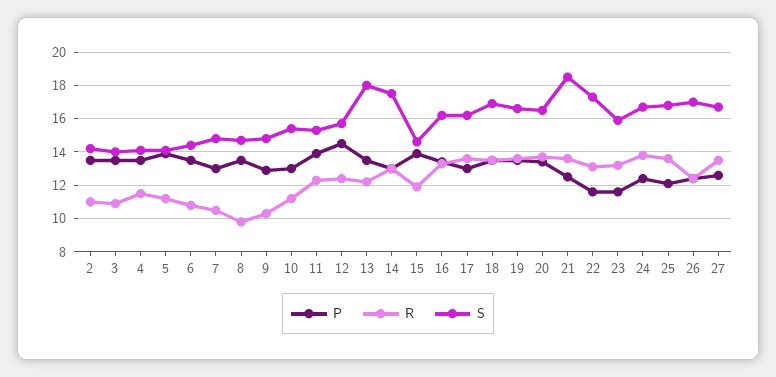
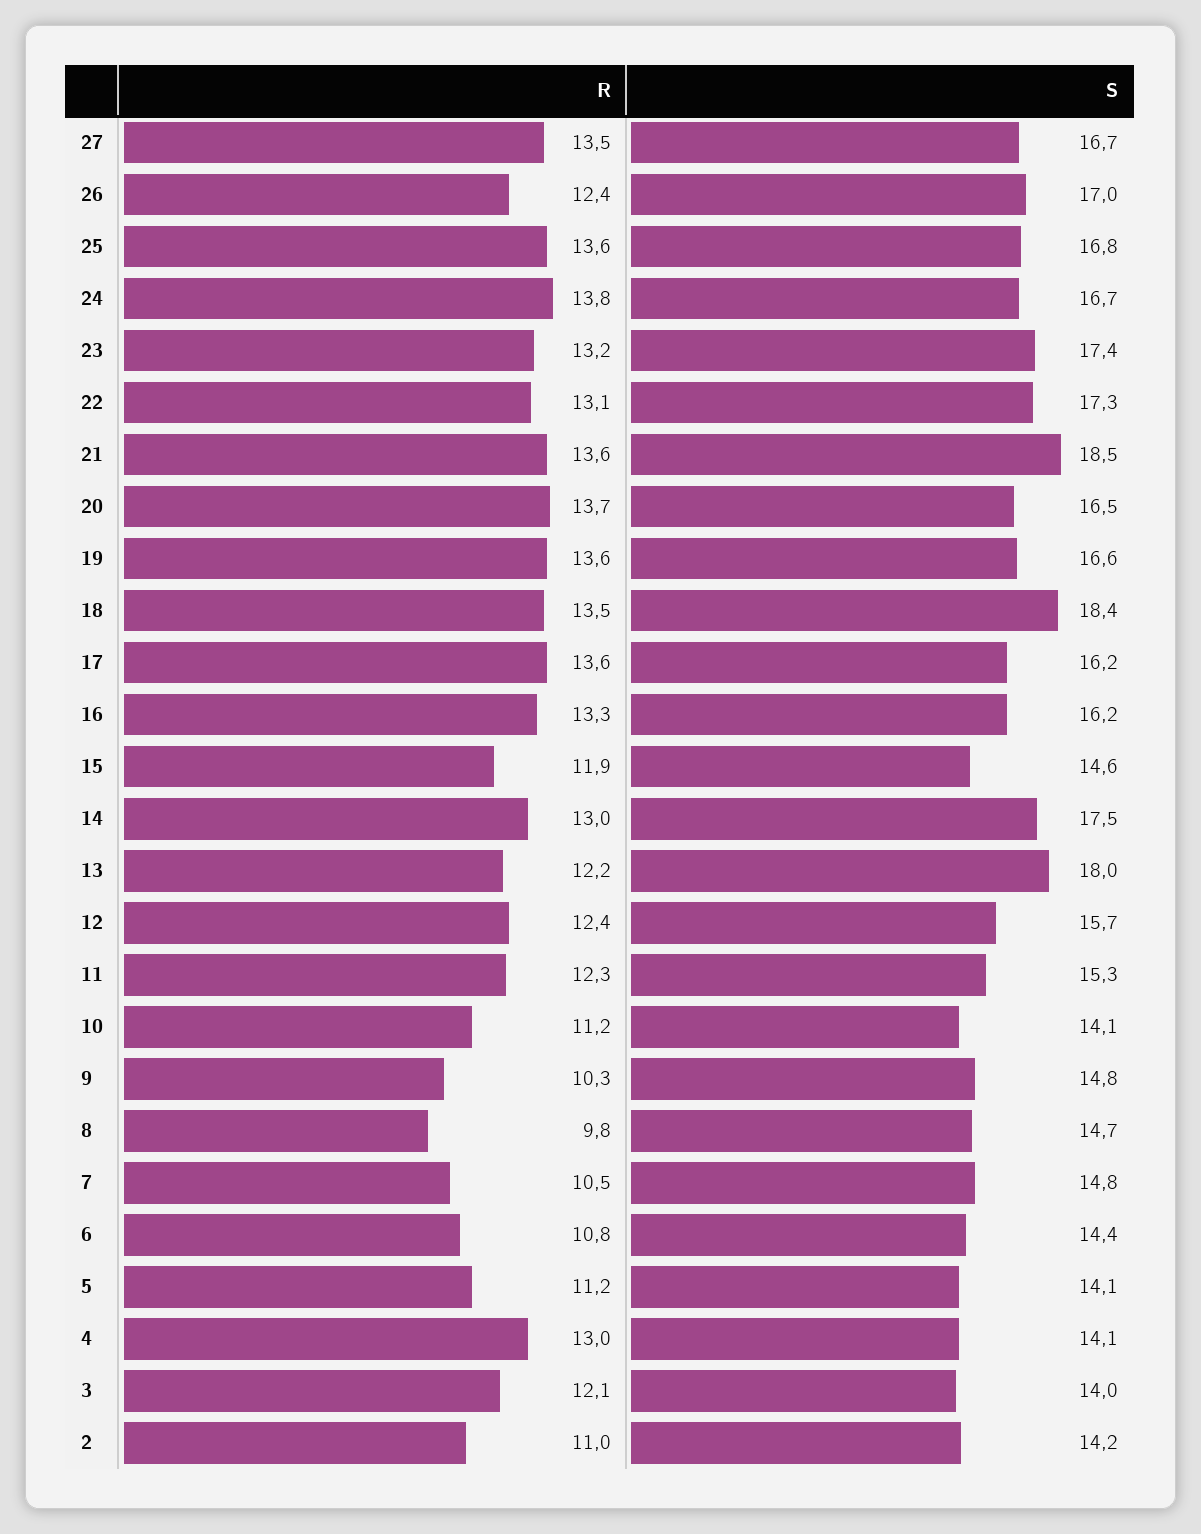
P, 2: 13.5 -> none
P, 3: 13.5 -> none
R, 3: 11 -> 12.1
P, 4: 13.5 -> none
R, 4: 11.5 -> 13
P, 5: 14 -> none
P, 6: 13.5 -> none
P, 7: 13 -> none
P, 8: 13.5 -> none
P, 9: 13 -> none
P, 10: 13 -> none
S, 10: 15.5 -> 14.1
P, 11: 14 -> none
P, 12: 14.5 -> none
P, 13: 13.5 -> none
P, 14: 13 -> none
P, 15: 14 -> none
P, 16: 13.5 -> none
P, 17: 13 -> none
P, 18: 13.5 -> none
S, 18: 17 -> 18.4
P, 19: 13.5 -> none
P, 20: 13.5 -> none
P, 21: 12.5 -> none
P, 22: 11.5 -> none
P, 23: 11.5 -> none
S, 23: 16 -> 17.4
P, 24: 12.5 -> none
P, 25: 12 -> none
P, 26: 12.5 -> none
P, 27: 12.5 -> none

